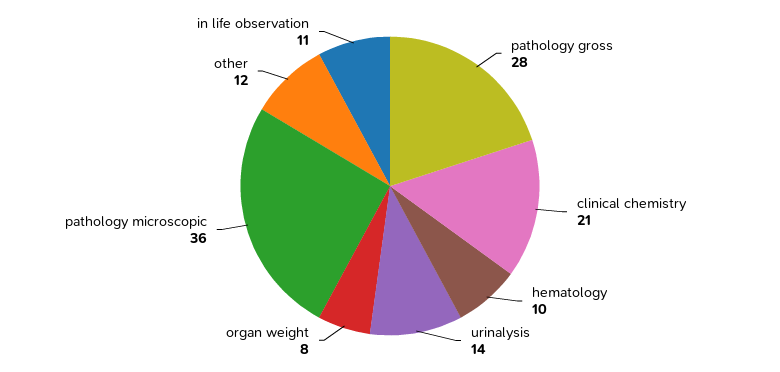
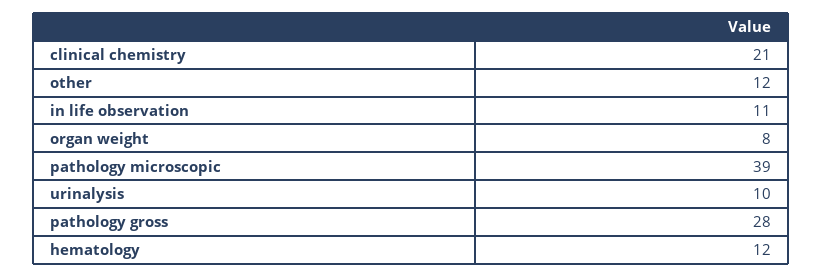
hematology: 10 -> 12
urinalysis: 14 -> 10
pathology microscopic: 36 -> 39

